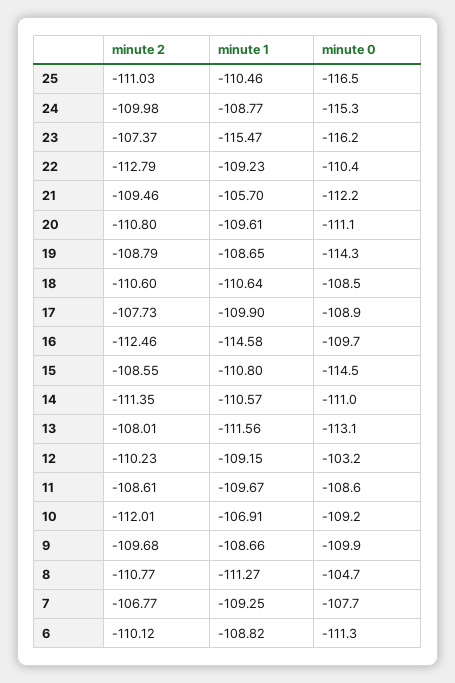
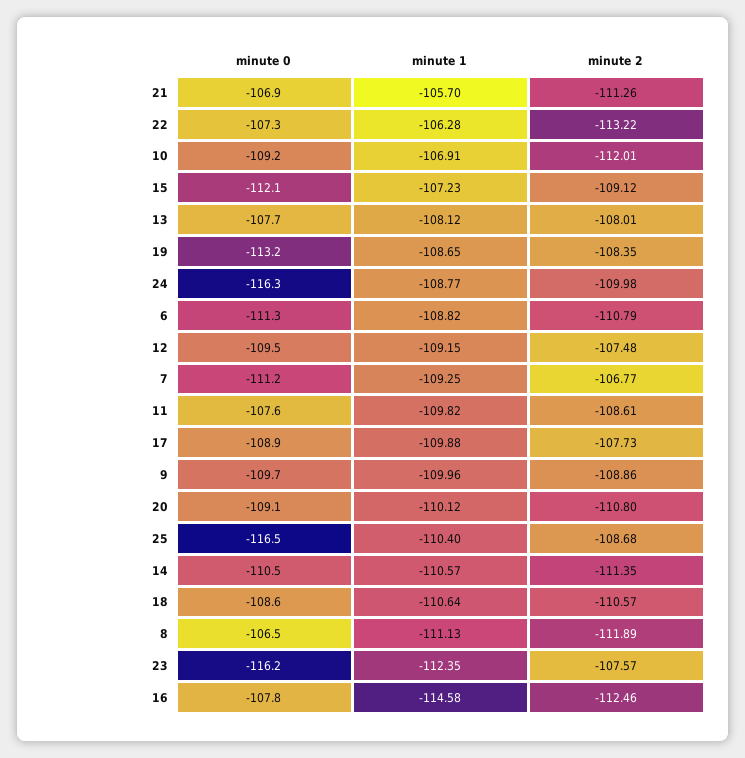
minute 2, 25: -111.03 -> -108.68
minute 1, 25: -110.46 -> -110.4
minute 0, 24: -115.3 -> -116.3
minute 2, 23: -107.37 -> -107.57
minute 1, 23: -115.47 -> -112.35
minute 2, 22: -112.79 -> -113.22
minute 1, 22: -109.23 -> -106.28
minute 0, 22: -110.4 -> -107.3
minute 2, 21: -109.46 -> -111.26
minute 0, 21: -112.2 -> -106.9
minute 1, 20: -109.61 -> -110.12
minute 0, 20: -111.1 -> -109.1
minute 2, 19: -108.79 -> -108.35
minute 0, 19: -114.3 -> -113.2
minute 2, 18: -110.6 -> -110.57
minute 0, 18: -108.5 -> -108.6
minute 1, 17: -109.9 -> -109.88
minute 0, 16: -109.7 -> -107.8
minute 2, 15: -108.55 -> -109.12
minute 1, 15: -110.8 -> -107.23
minute 0, 15: -114.5 -> -112.1
minute 0, 14: -111 -> -110.5
minute 1, 13: -111.56 -> -108.12
minute 0, 13: -113.1 -> -107.7
minute 2, 12: -110.23 -> -107.48
minute 0, 12: -103.2 -> -109.5
minute 1, 11: -109.67 -> -109.82
minute 0, 11: -108.6 -> -107.6
minute 2, 9: -109.68 -> -108.86
minute 1, 9: -108.66 -> -109.96
minute 0, 9: -109.9 -> -109.7
minute 2, 8: -110.77 -> -111.89
minute 1, 8: -111.27 -> -111.13
minute 0, 8: -104.7 -> -106.5
minute 0, 7: -107.7 -> -111.2
minute 2, 6: -110.12 -> -110.79

